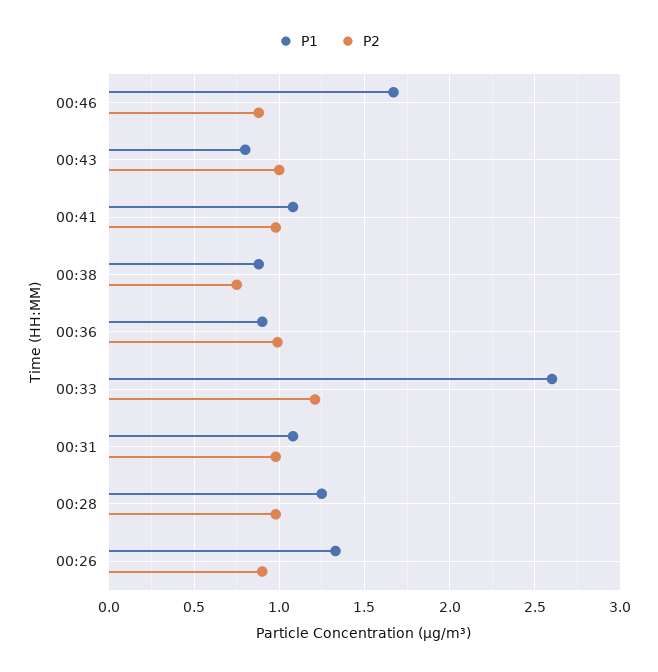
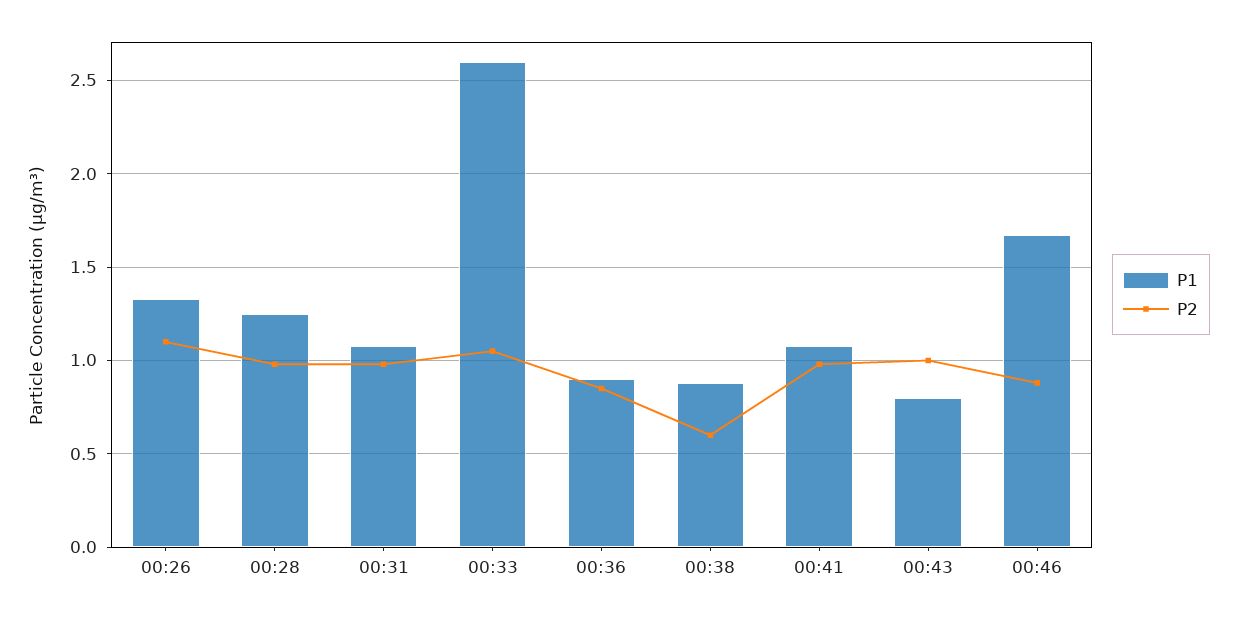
P2, 00:38: 0.75 -> 0.6
P2, 00:36: 1 -> 0.85
P2, 00:33: 1.2 -> 1.05
P2, 00:26: 0.9 -> 1.1

